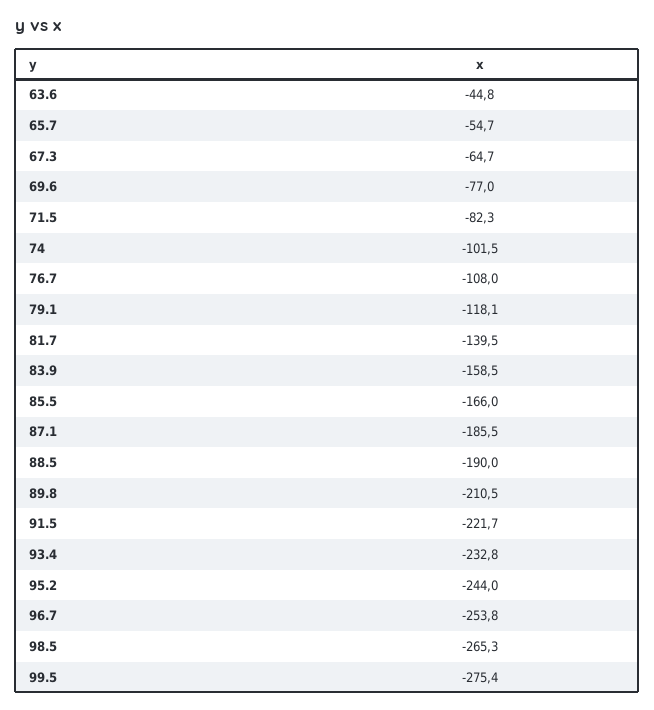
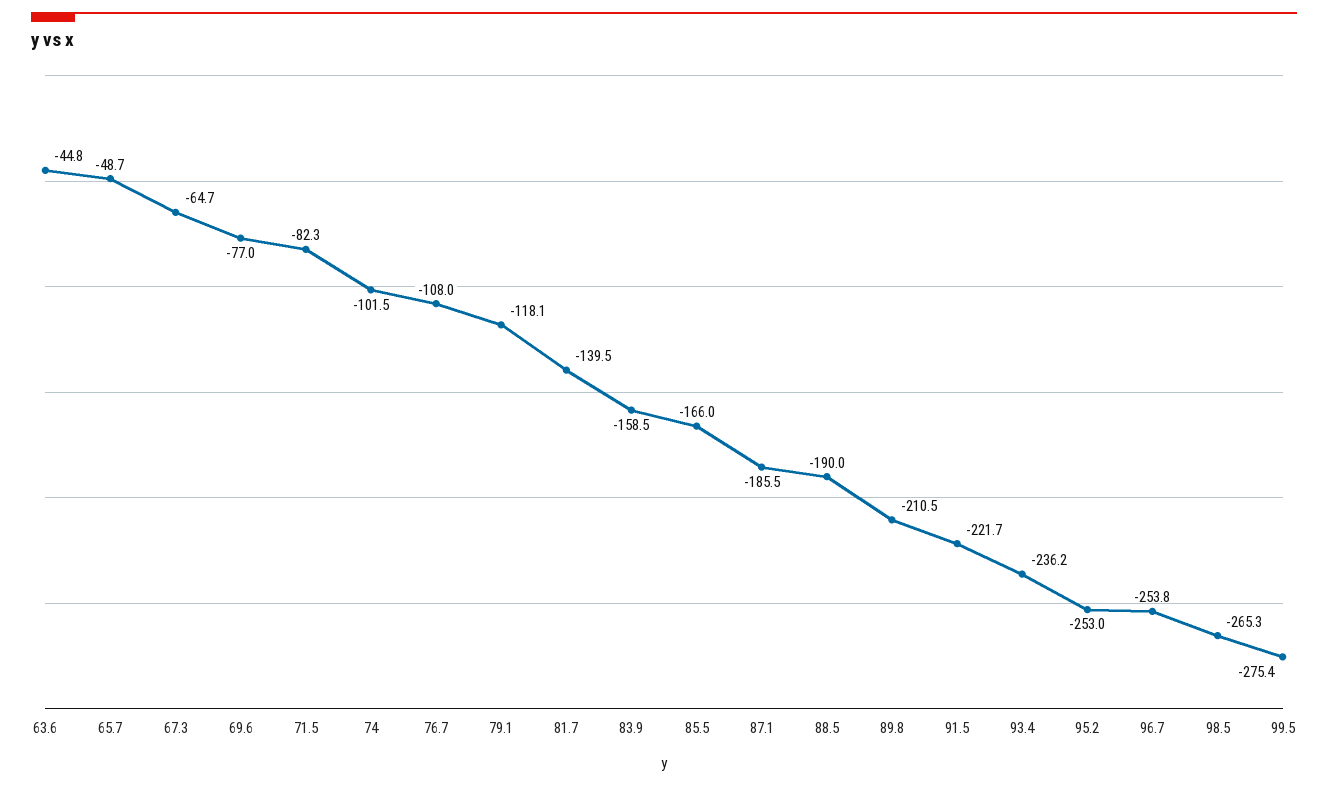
65.7: -54.7 -> -48.7
93.4: -232.8 -> -236.2
95.2: -244 -> -253

